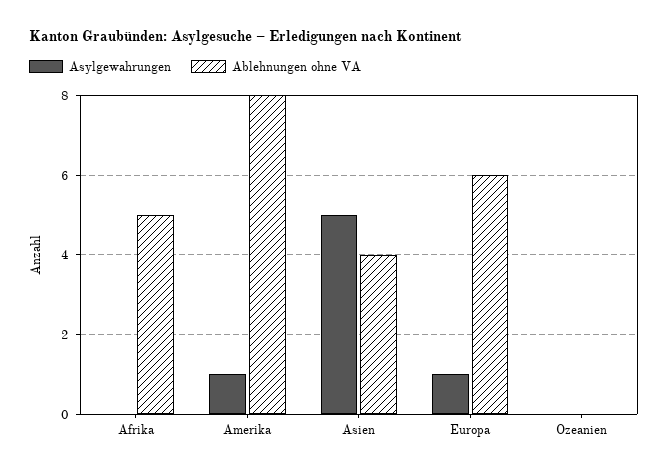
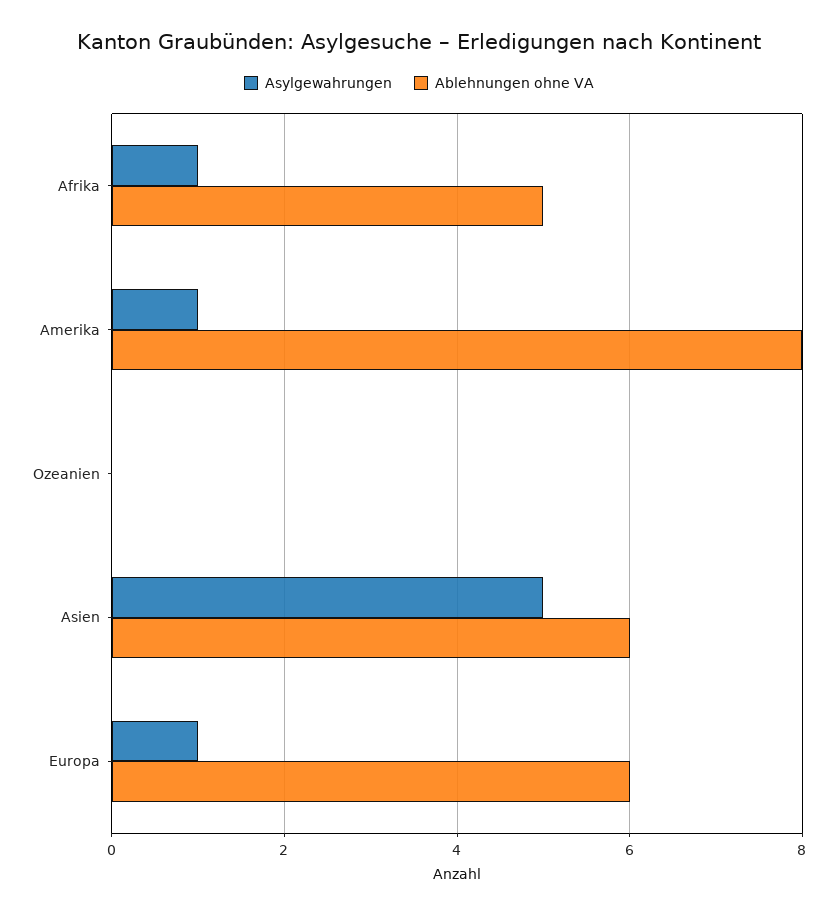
Asylgewahrungen, Afrika: 0 -> 1
Ablehnungen ohne VA, Asien: 4 -> 6

